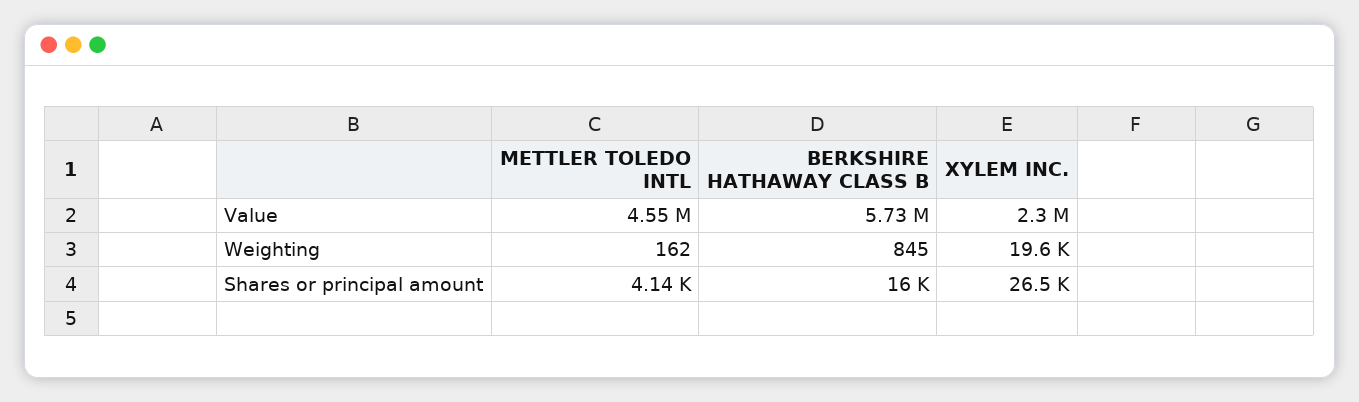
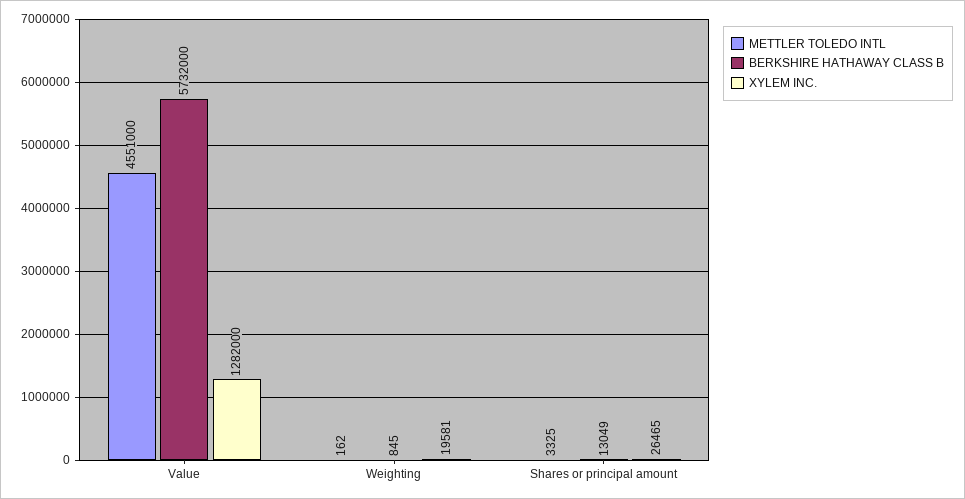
XYLEM INC., Value: 2300000 -> 1282000
METTLER TOLEDO INTL, Shares or principal amount: 4140 -> 3325
BERKSHIRE HATHAWAY CLASS B, Shares or principal amount: 16000 -> 13049

